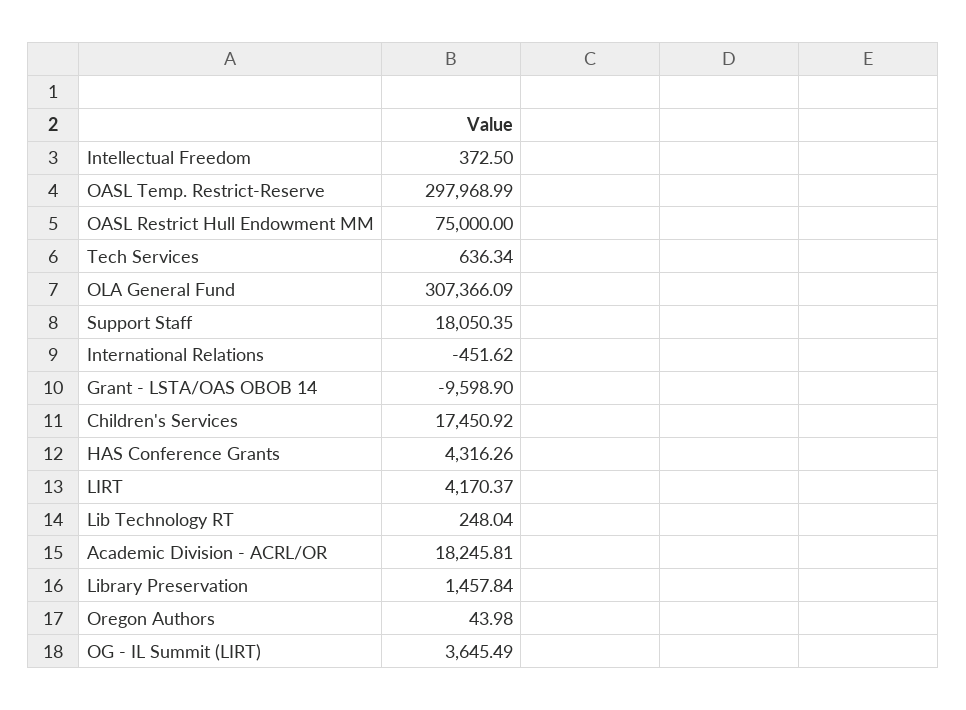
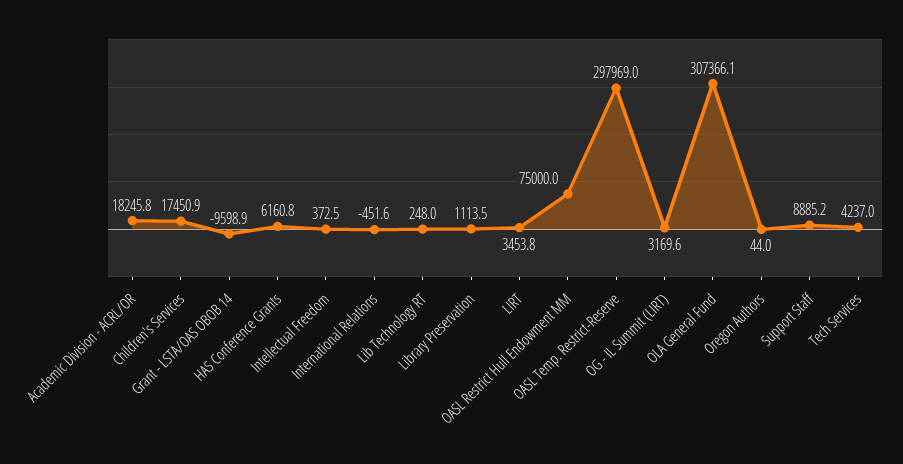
Tech Services: 636.34 -> 4237
Support Staff: 18050.35 -> 8885.2
HAS Conference Grants: 4316.26 -> 6160.8
LIRT: 4170.37 -> 3453.8
Library Preservation: 1457.84 -> 1113.5
OG - IL Summit (LIRT): 3645.49 -> 3169.6

